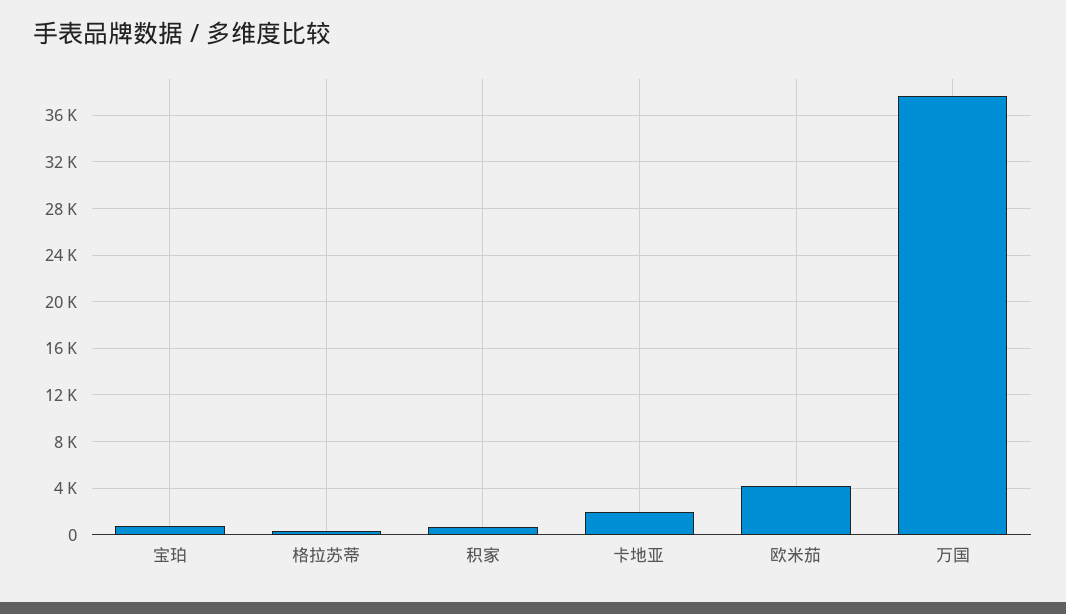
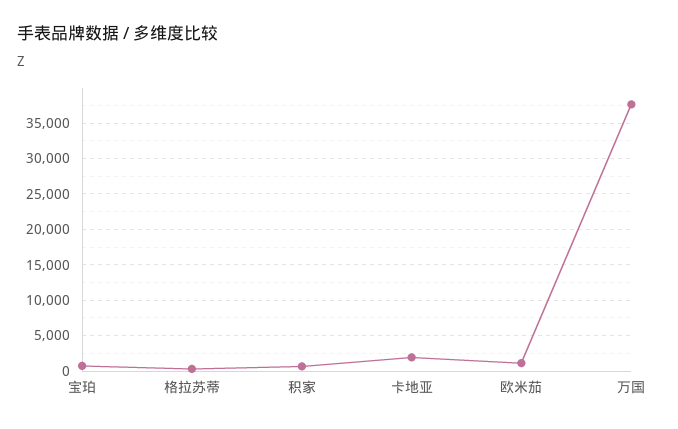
欧米茄: 4000 -> 1000

